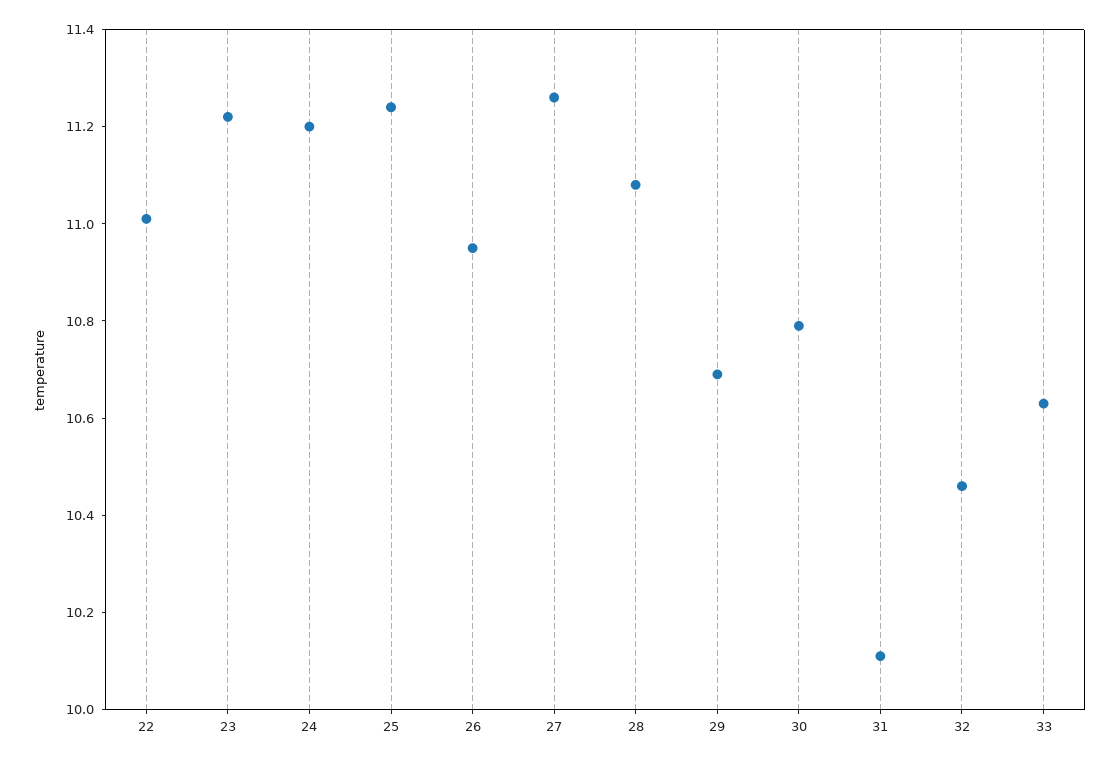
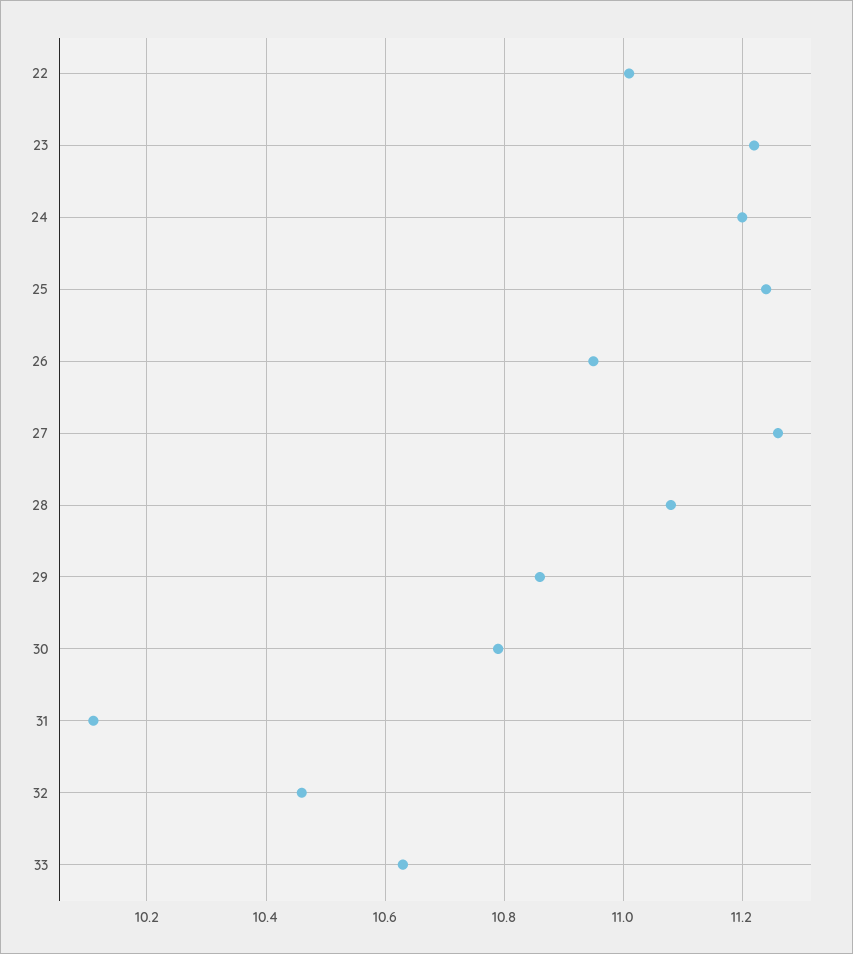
29: 10.7 -> 10.85

